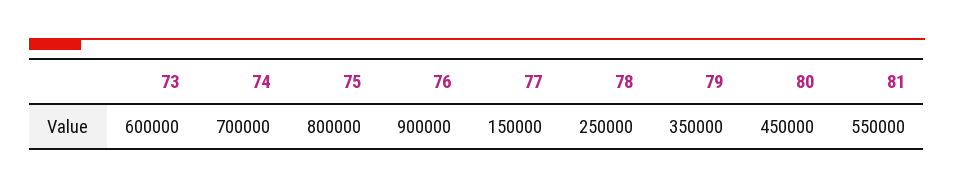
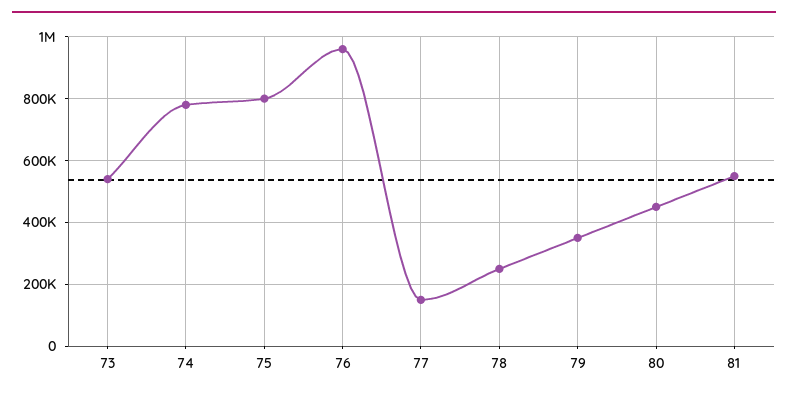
73: 600000 -> 540000
74: 700000 -> 780000
76: 900000 -> 960000

